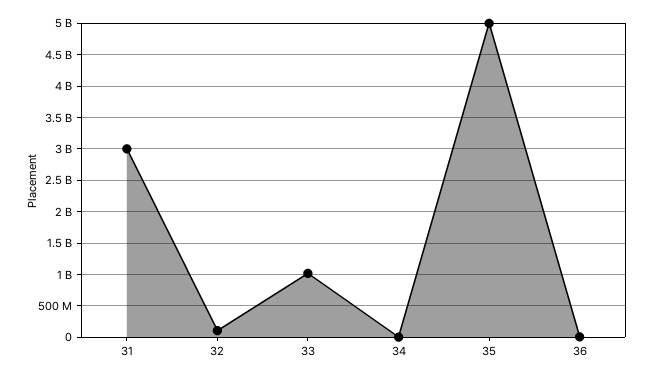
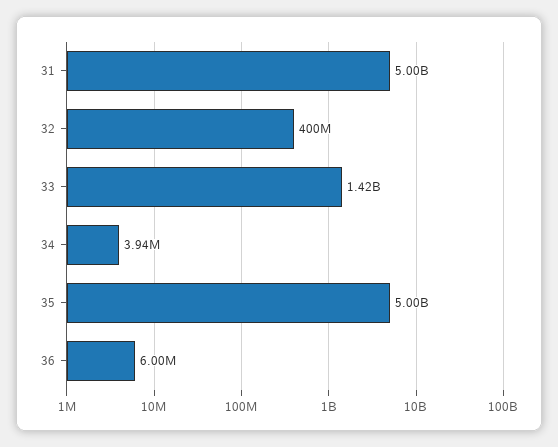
31: 3000000000 -> 5000000000
32: 100000000 -> 400000000
33: 1000000000 -> 1420000000

